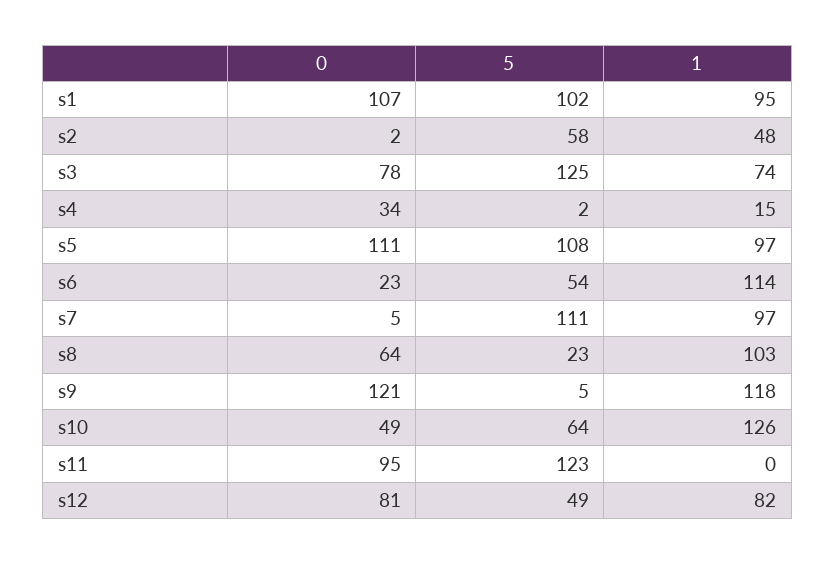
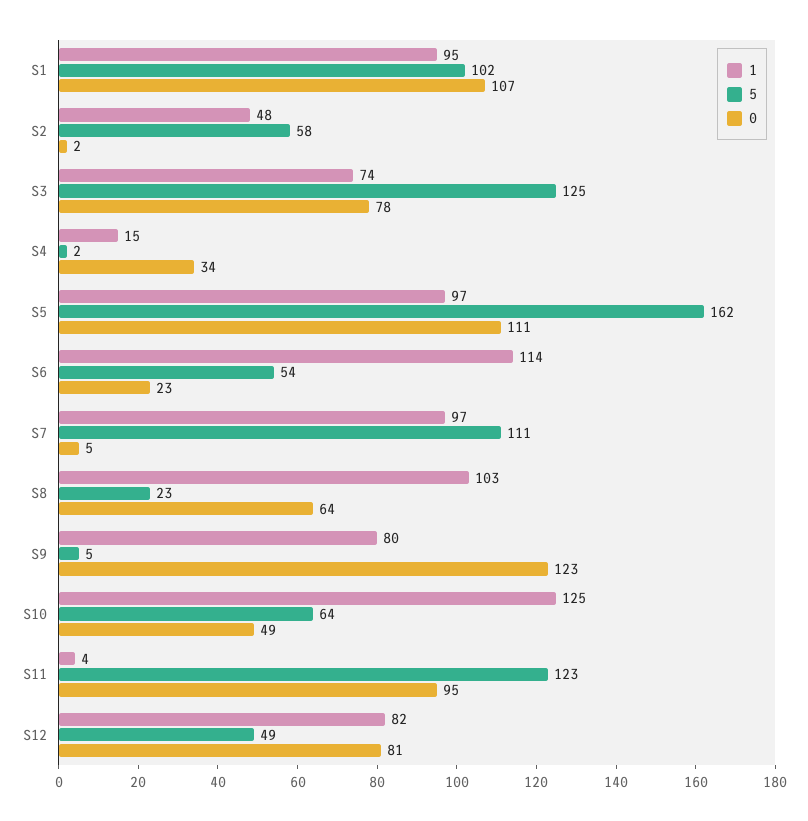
5, s5: 108 -> 162
0, s9: 121 -> 123
1, s9: 118 -> 80
1, s10: 126 -> 125
1, s11: 0 -> 4

